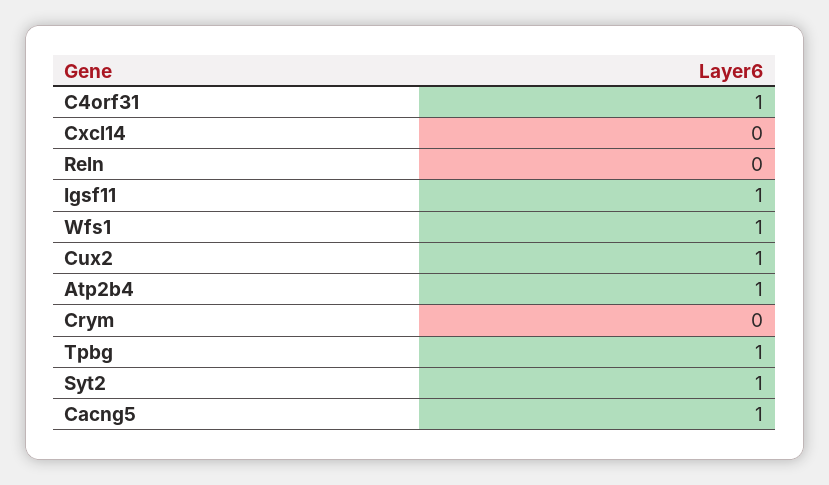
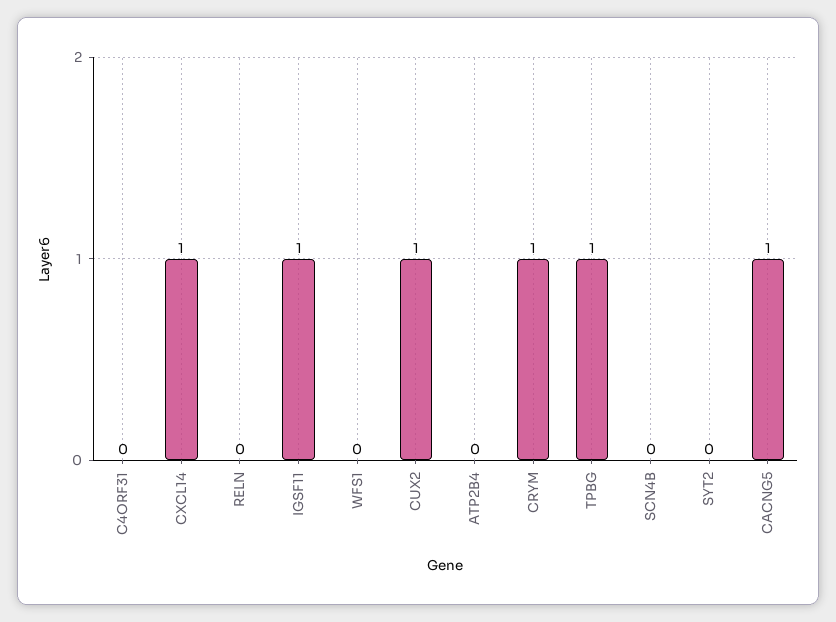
C4orf31: 1 -> 0
Cxcl14: 0 -> 1
Wfs1: 1 -> 0
Atp2b4: 1 -> 0
Crym: 0 -> 1
Syt2: 1 -> 0
SCN4B: none -> 0

